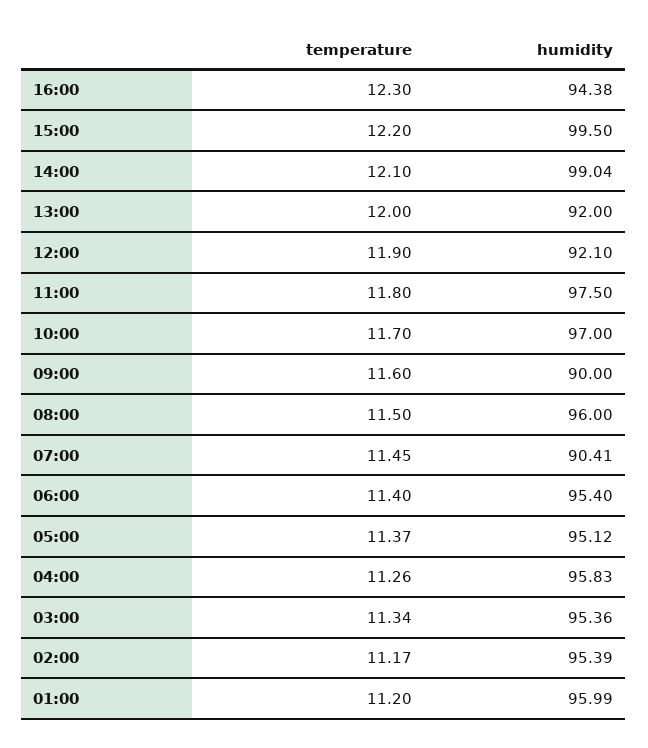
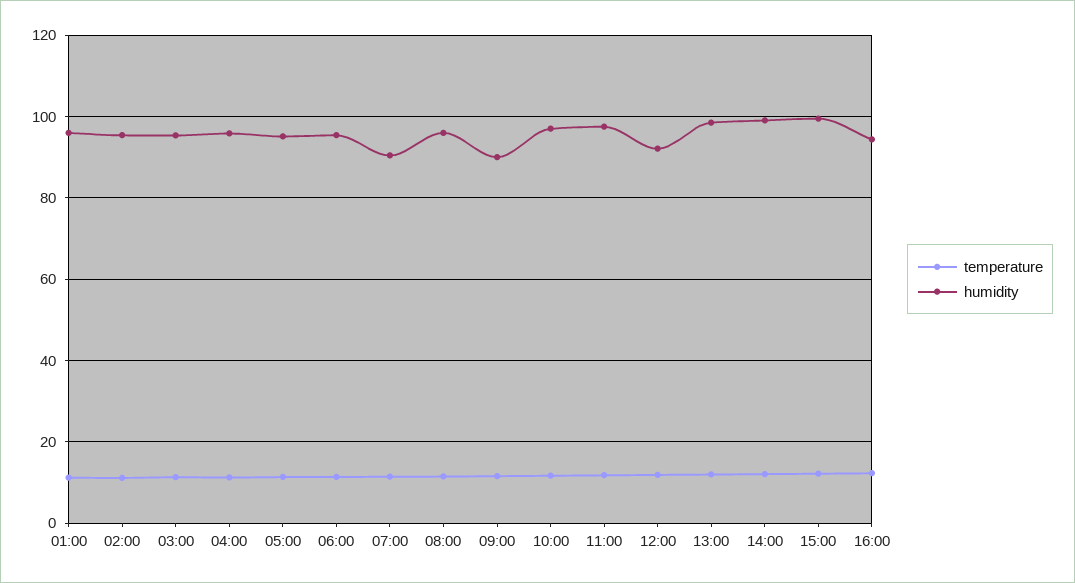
humidity, 13:00: 92 -> 98

